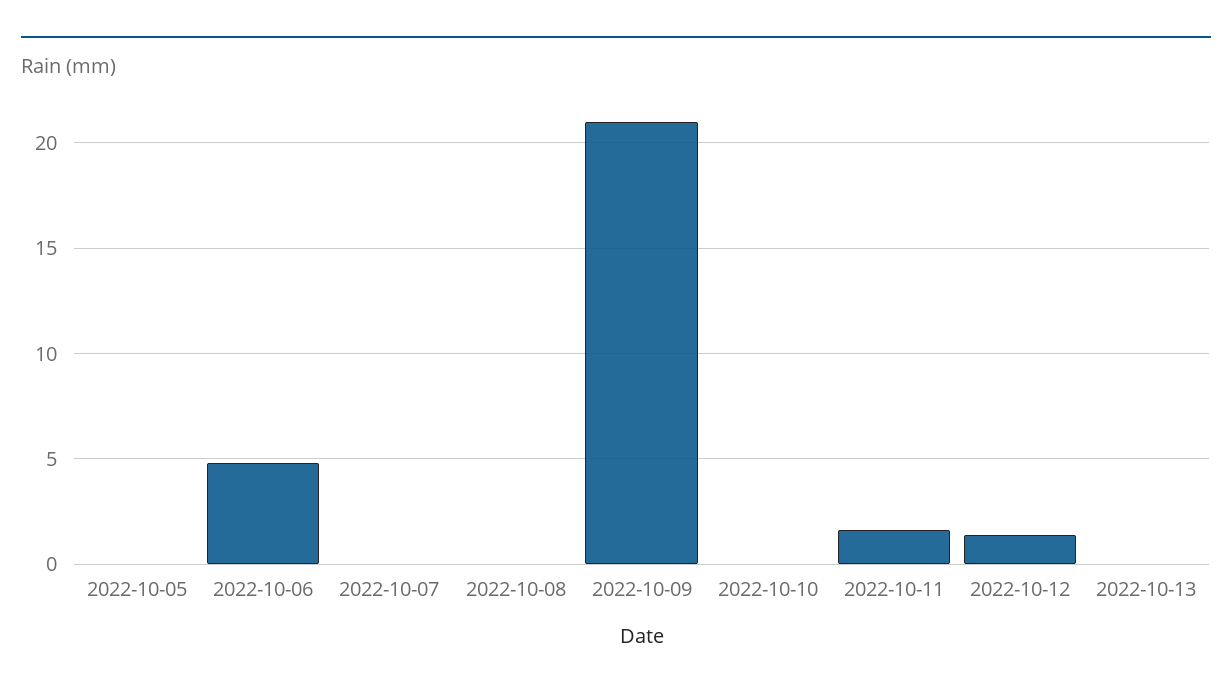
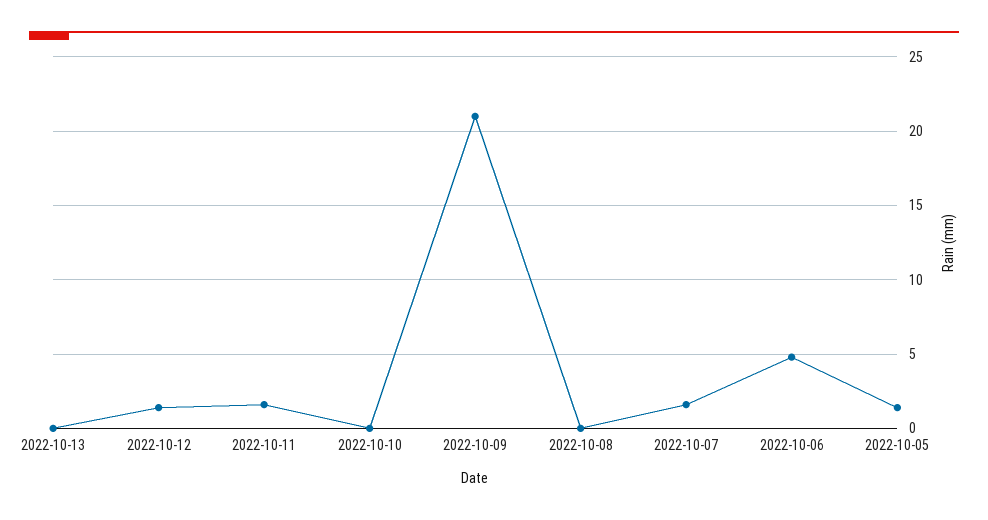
2022-10-05: 0 -> 1.5
2022-10-07: 0 -> 1.5

